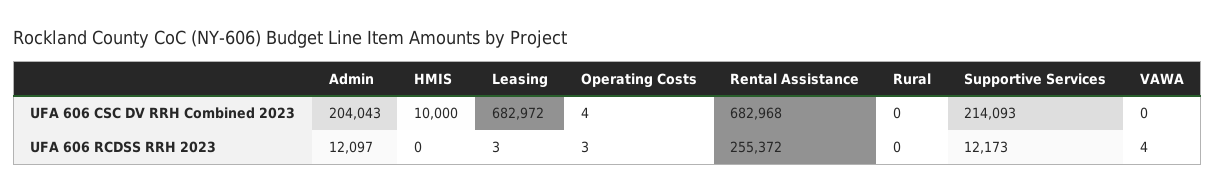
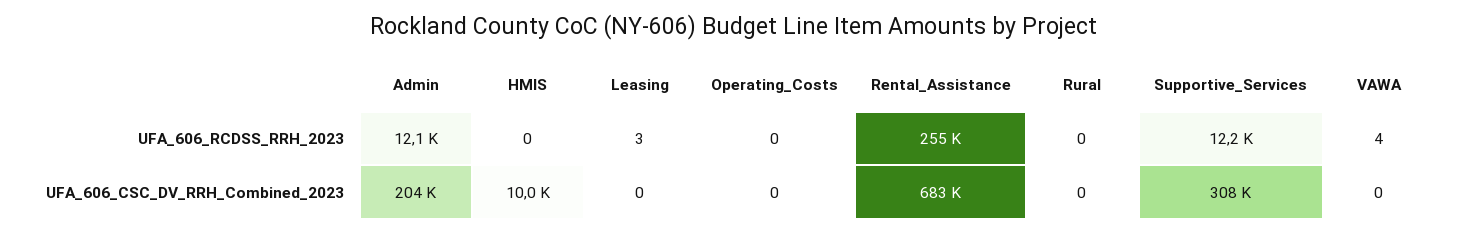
Leasing, UFA 606 CSC DV RRH Combined 2023: 682972 -> 0
Operating Costs, UFA 606 CSC DV RRH Combined 2023: 4 -> 0
Supportive Services, UFA 606 CSC DV RRH Combined 2023: 214093 -> 308000
Operating Costs, UFA 606 RCDSS RRH 2023: 3 -> 0

